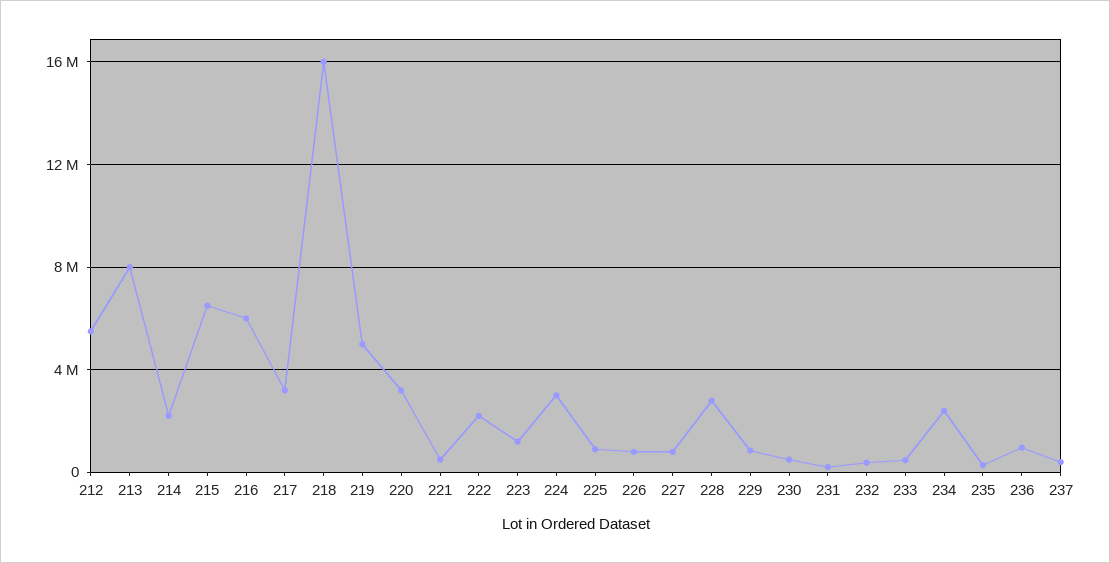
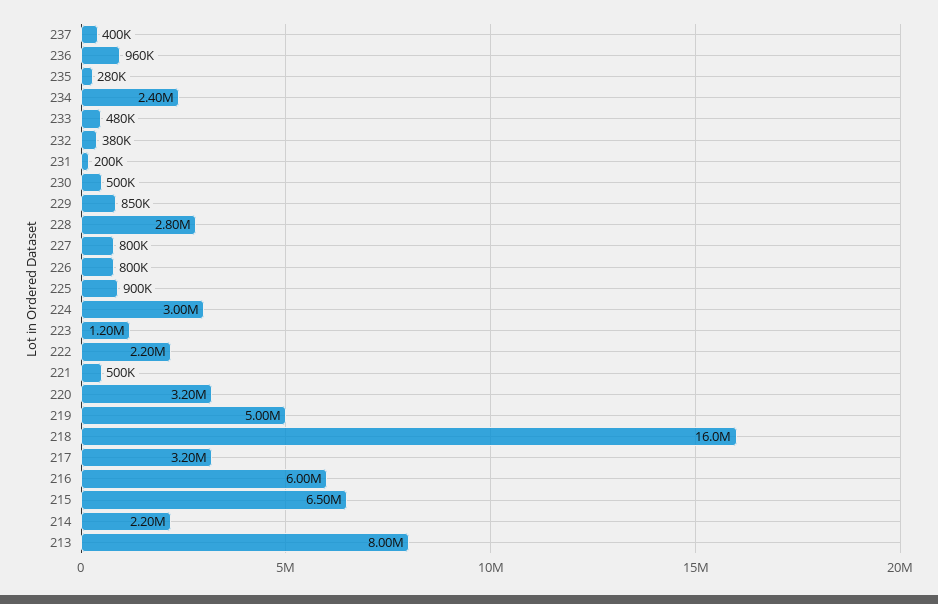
212: 5500000 -> none

